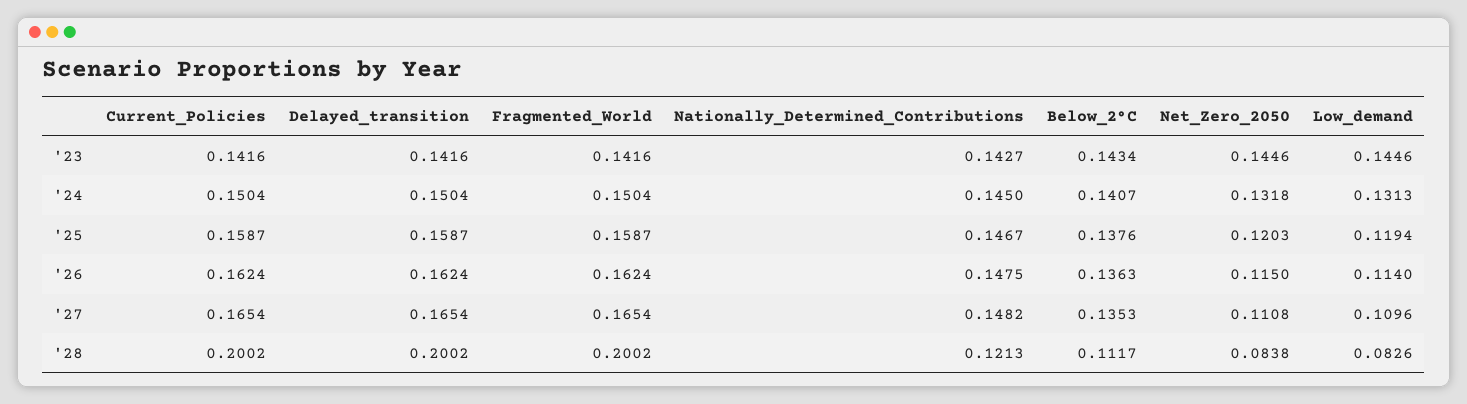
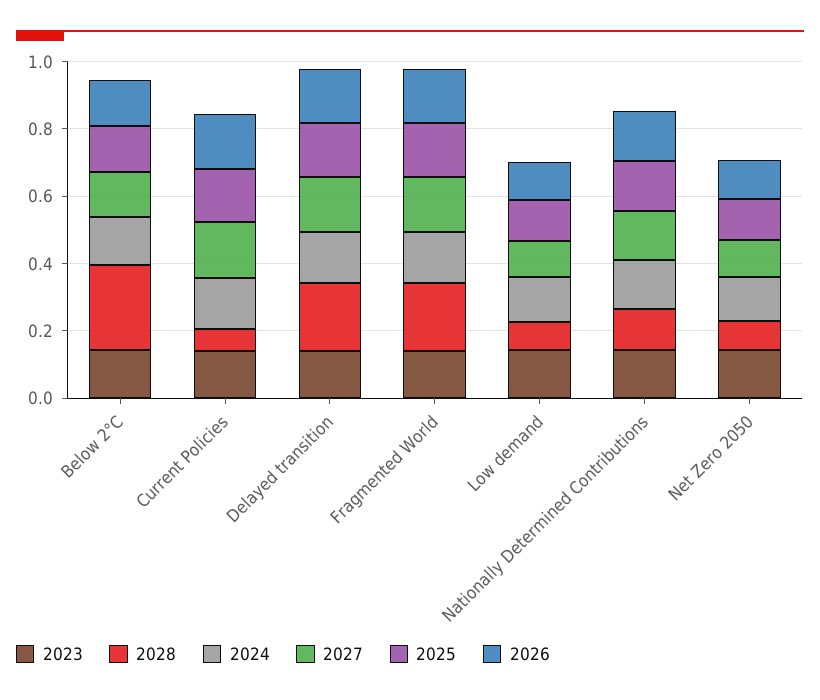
'28, Current_Policies: 0.2002 -> 0.05
'28, Below_2°C: 0.1117 -> 0.25

